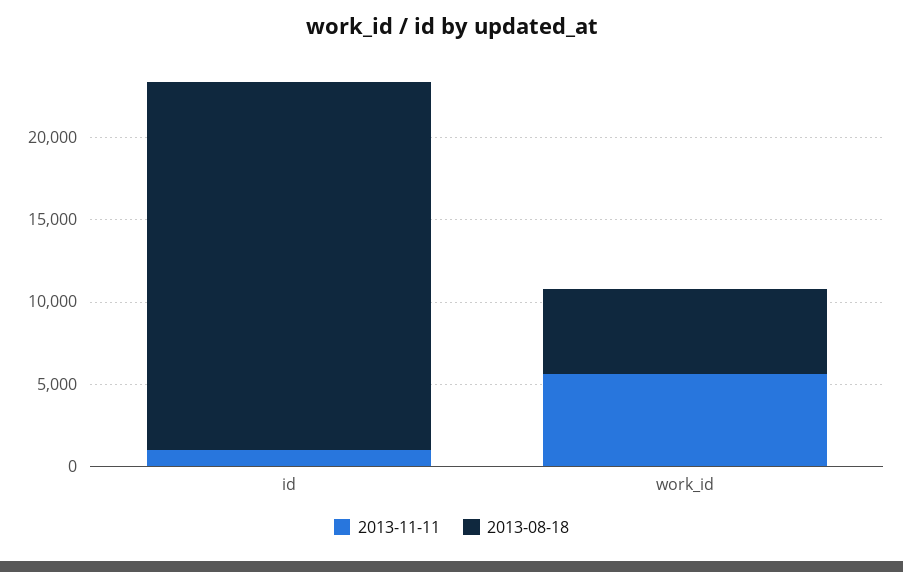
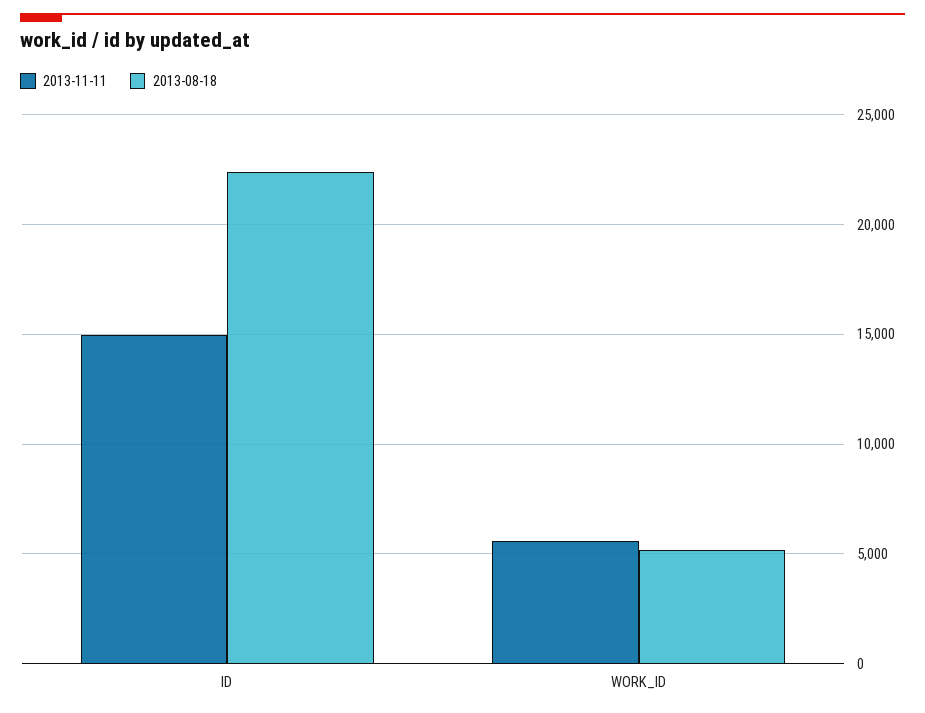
2013-11-11, id: 1000 -> 15000

